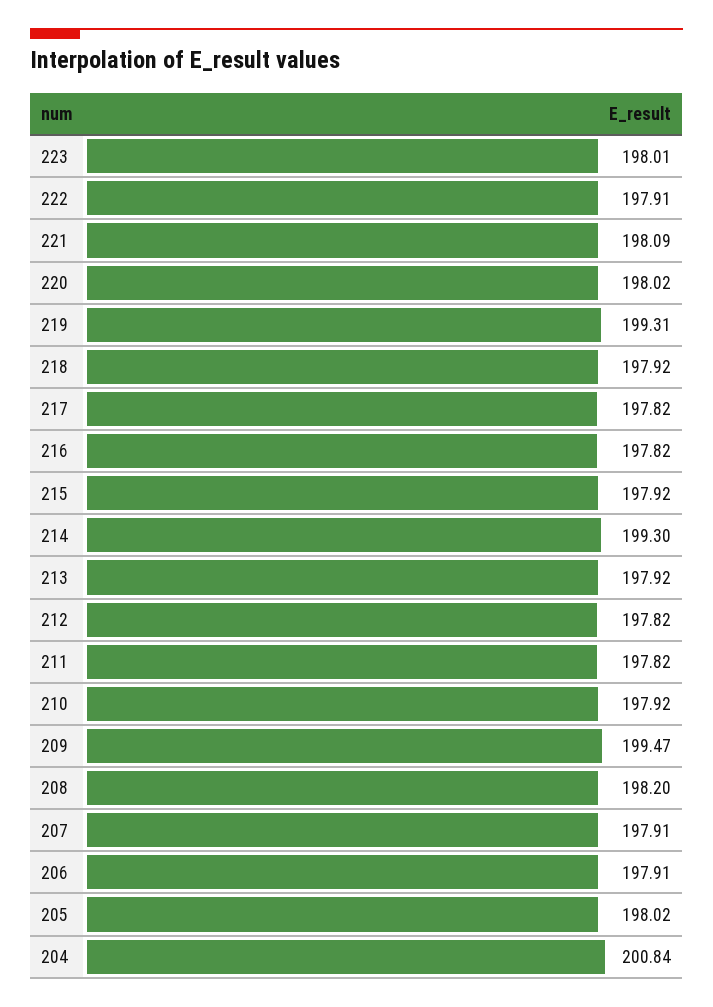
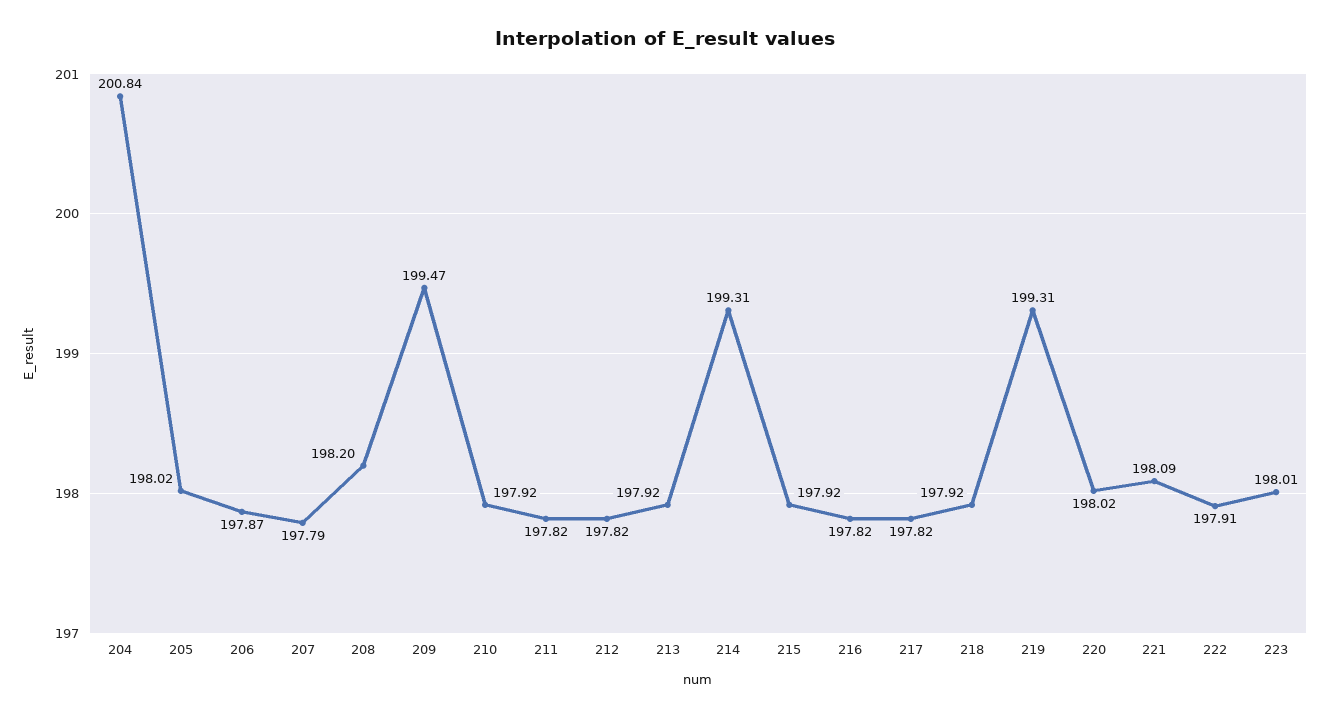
214: 199.3 -> 199.31
207: 197.91 -> 197.79
206: 197.91 -> 197.87

